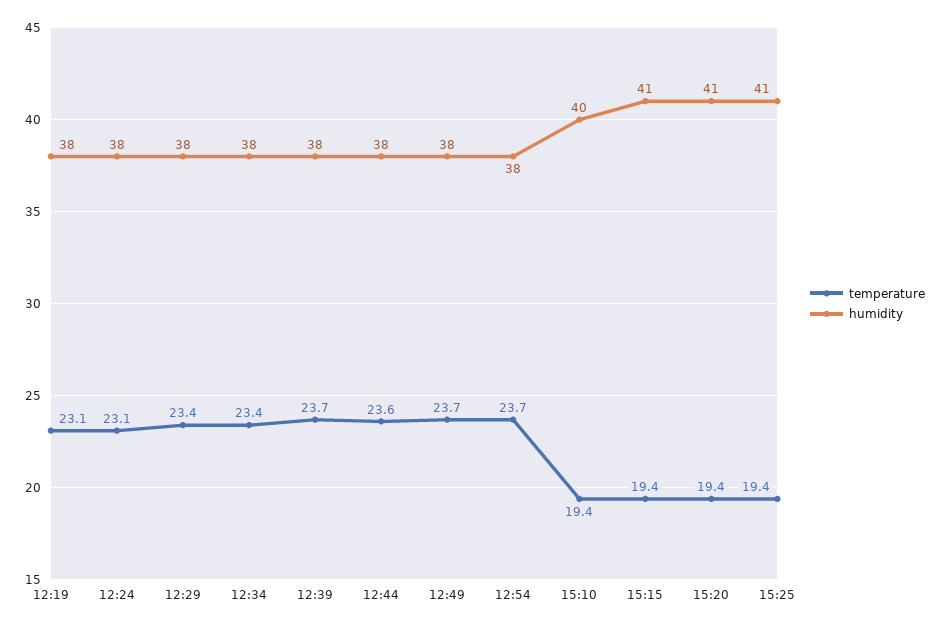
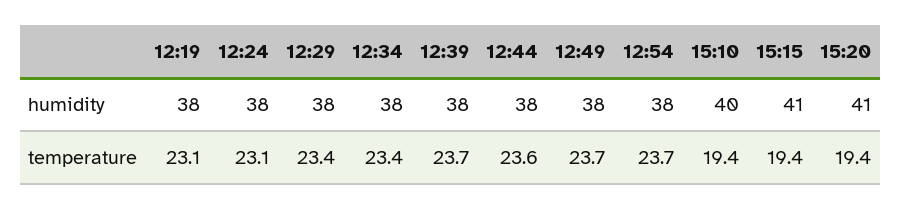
temperature, 15:25: 19.4 -> none
humidity, 15:25: 41 -> none

